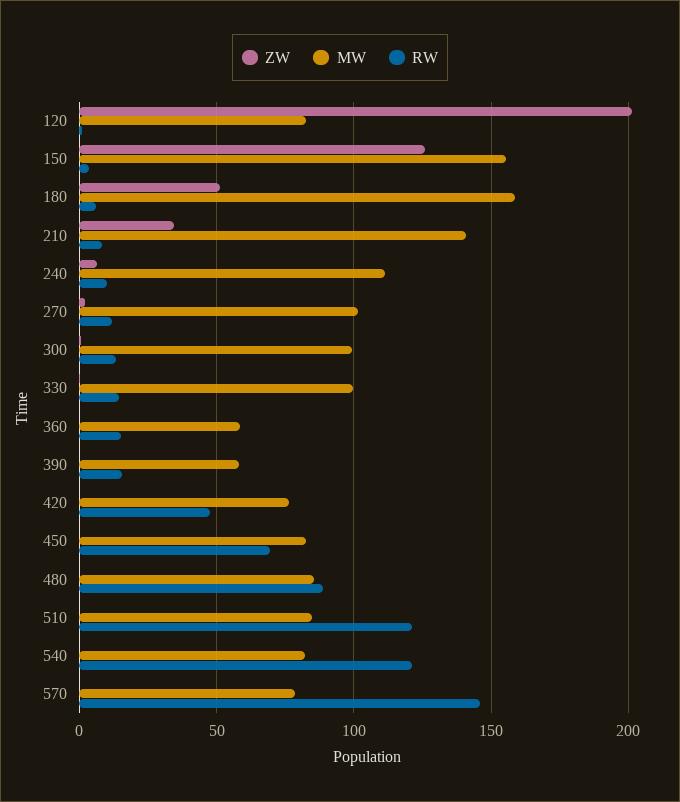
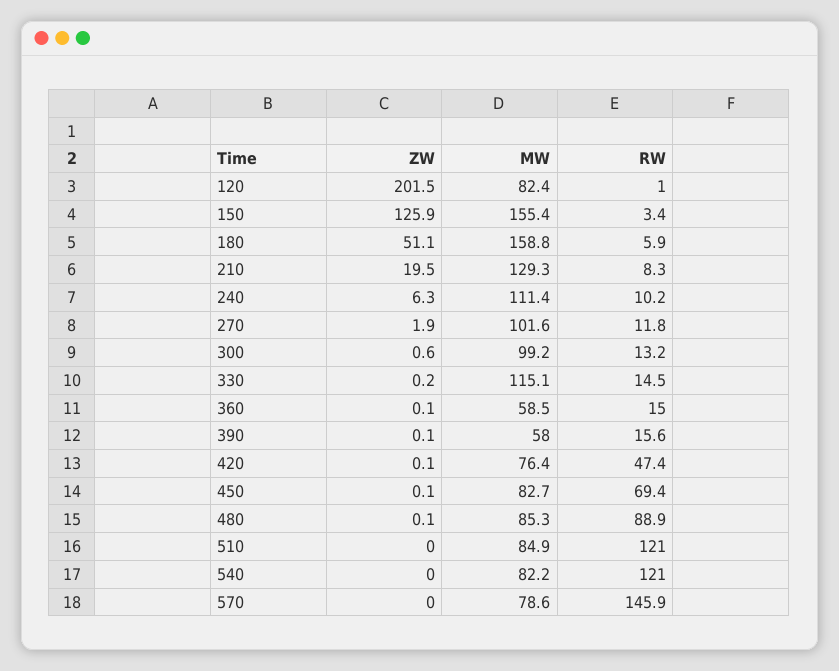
ZW, 210: 35 -> 19.5
MW, 210: 140 -> 129.3
MW, 330: 100 -> 115.1

